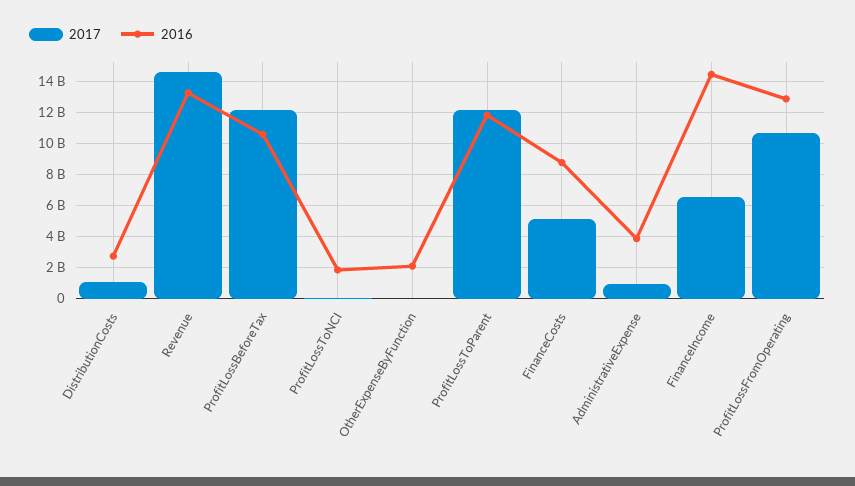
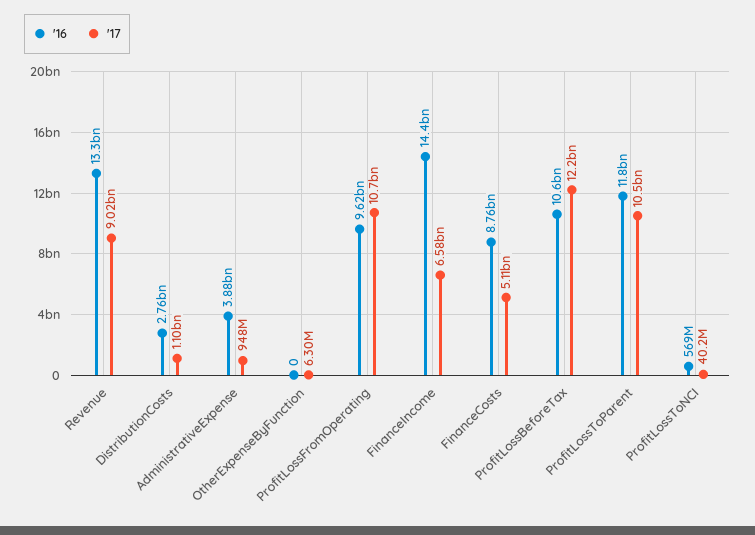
2017, Revenue: 14500000000 -> 9020000000
2016, ProfitLossToNCI: 2000000000 -> 569000000
2016, OtherExpenseByFunction: 2000000000 -> 0
2017, ProfitLossToParent: 12000000000 -> 10500000000
2016, ProfitLossFromOperating: 13000000000 -> 9620000000

